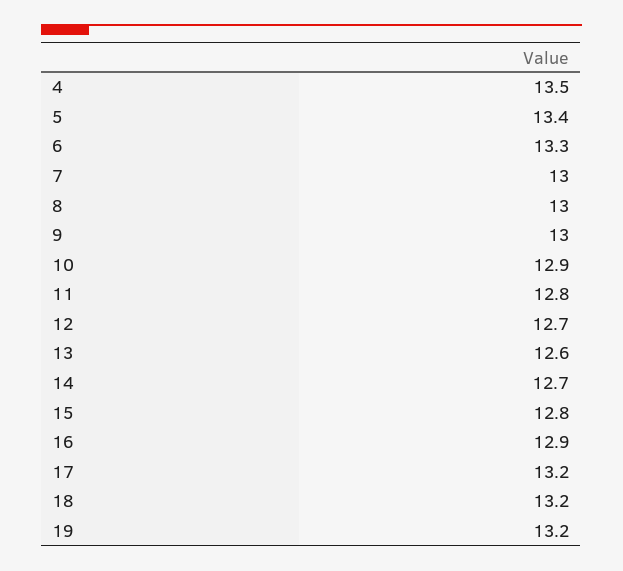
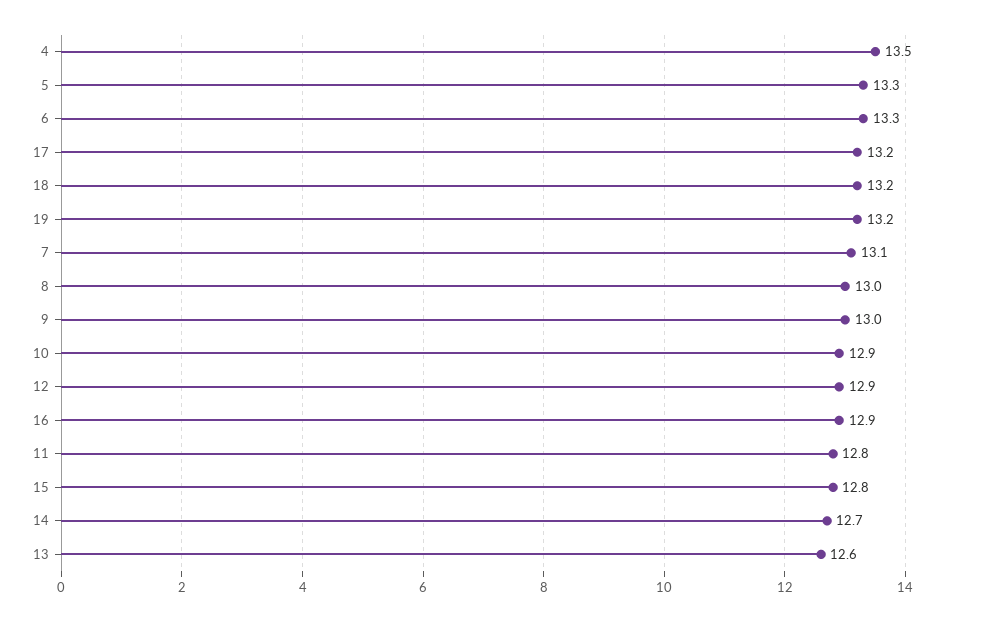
5: 13.4 -> 13.3
7: 13 -> 13.1
12: 12.7 -> 12.9

